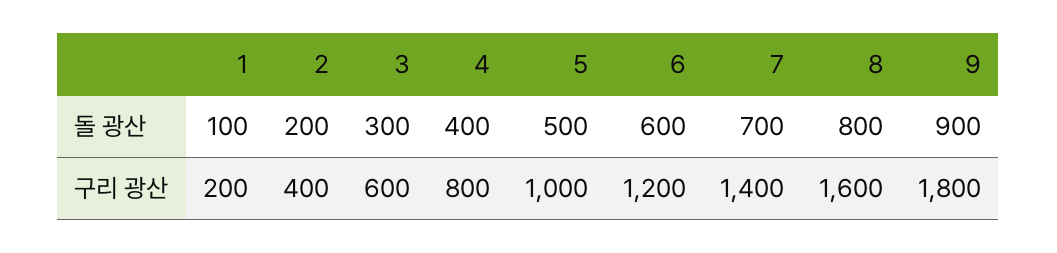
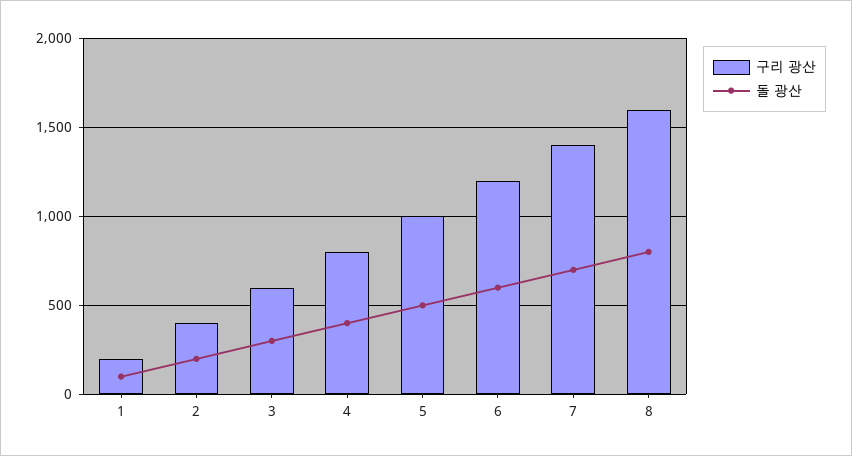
돌 광산, 9: 900 -> none
구리 광산, 9: 1800 -> none

